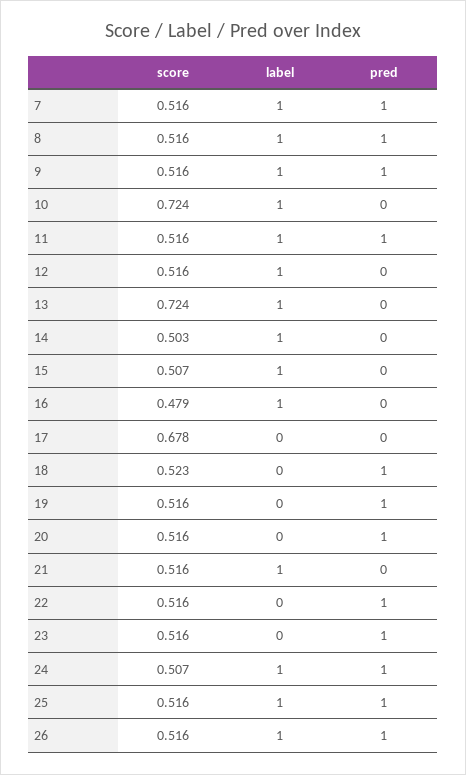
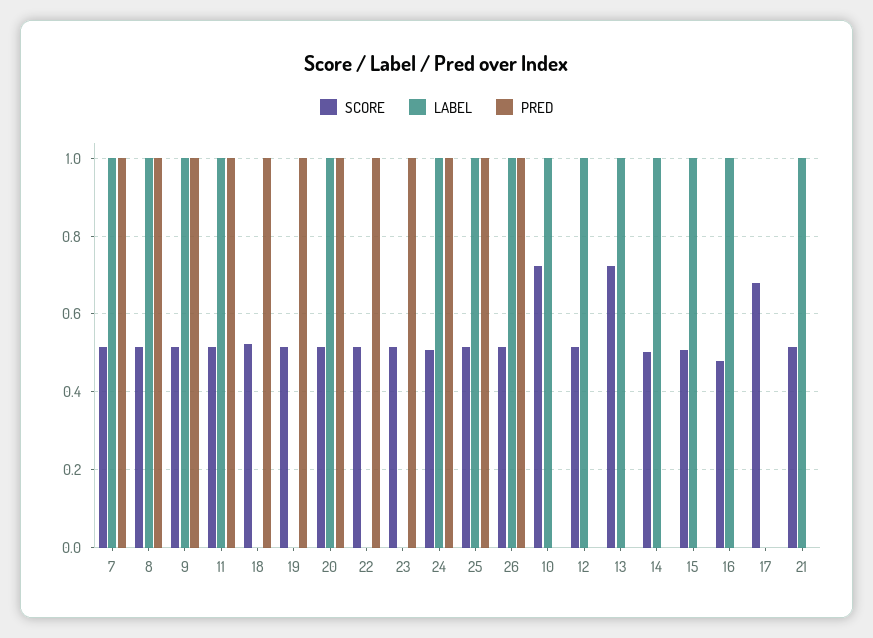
label, 20: 0 -> 1

